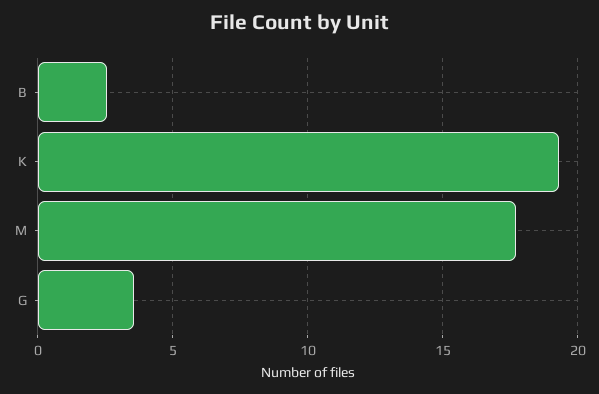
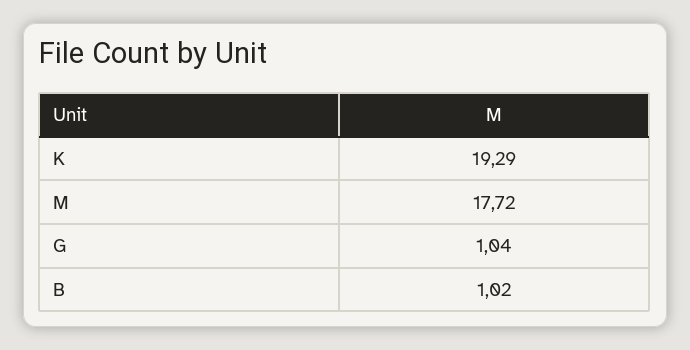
B: 2.5 -> 1.02
G: 3.5 -> 1.04

